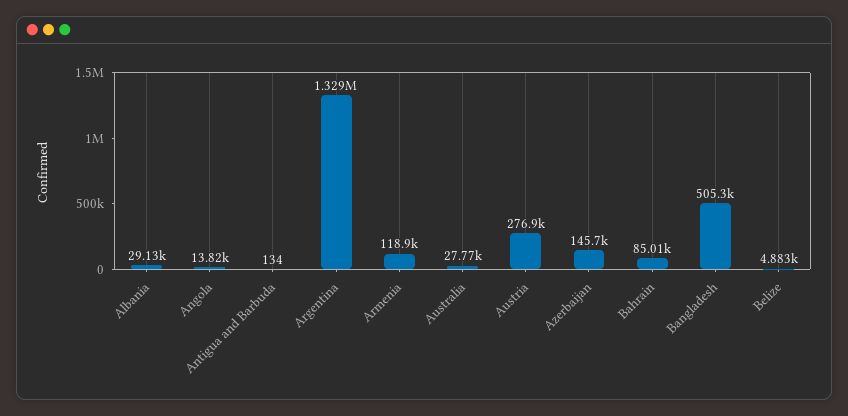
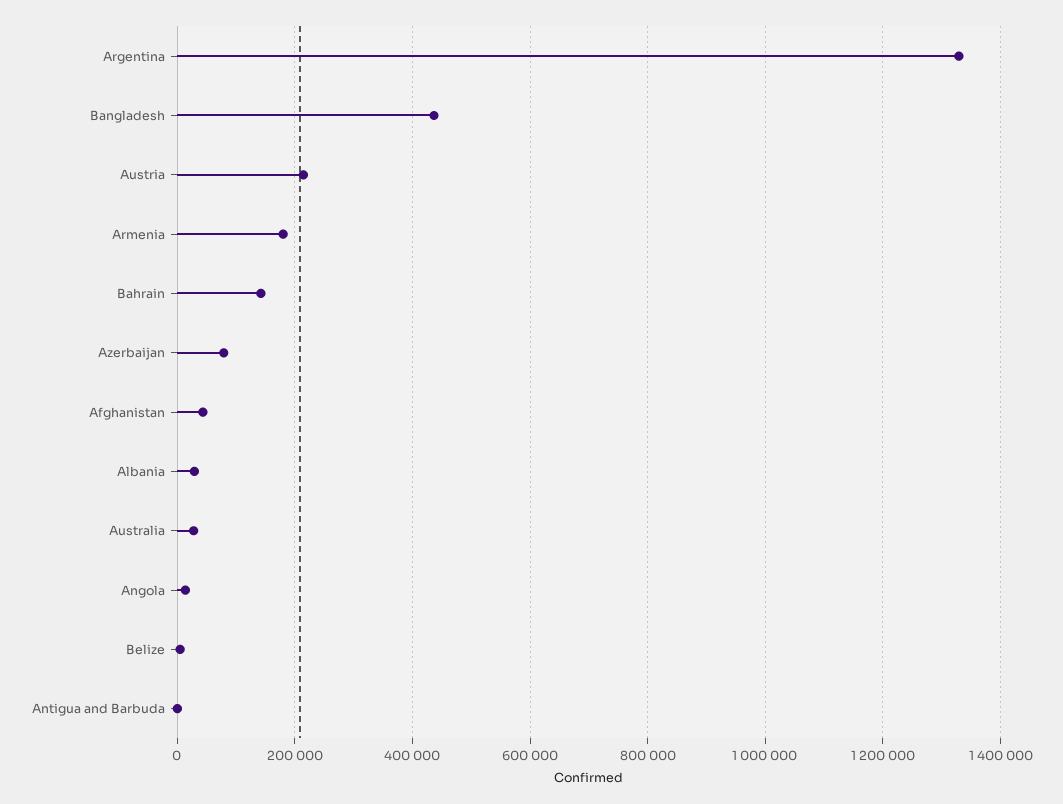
Armenia: 118900 -> 180000
Austria: 276900 -> 220000
Azerbaijan: 145700 -> 80000
Bahrain: 85010 -> 140000
Bangladesh: 505300 -> 440000
Afghanistan: none -> 40000

